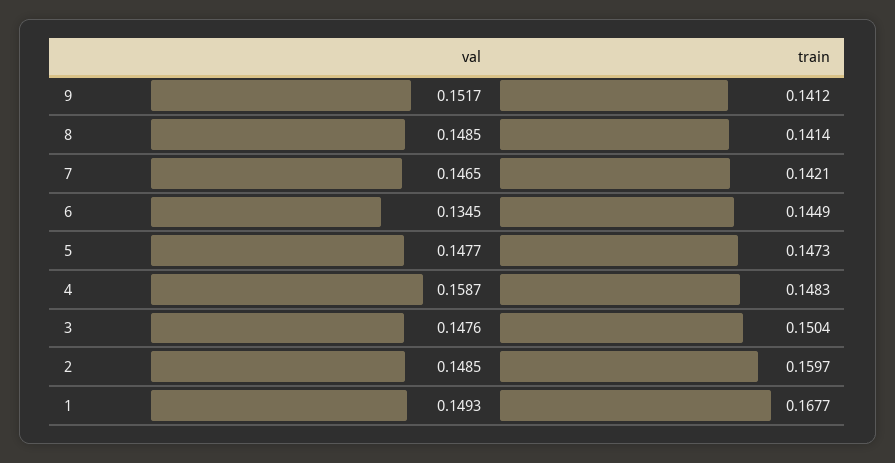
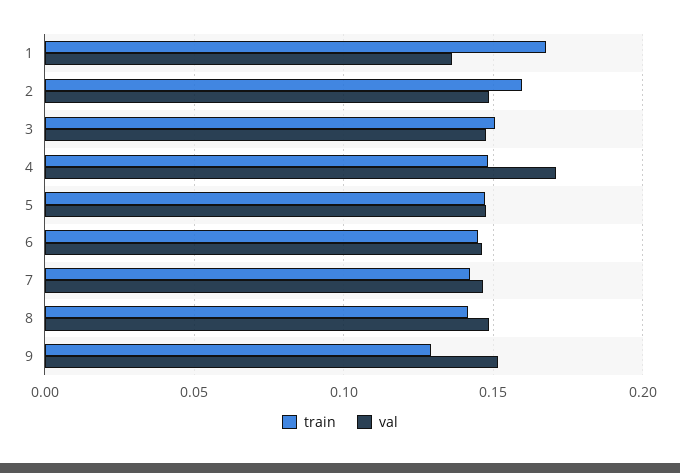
train, 9: 0.1412 -> 0.13
val, 6: 0.1345 -> 0.145
val, 4: 0.1587 -> 0.17
val, 1: 0.1493 -> 0.135

